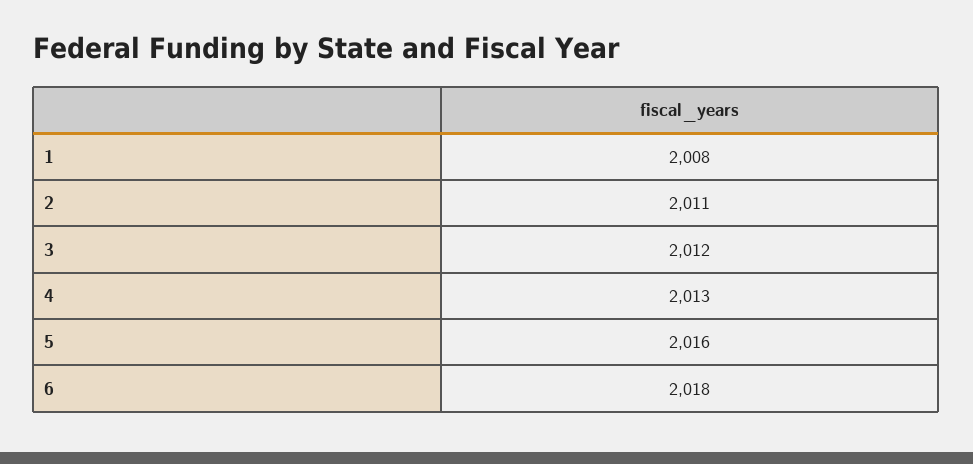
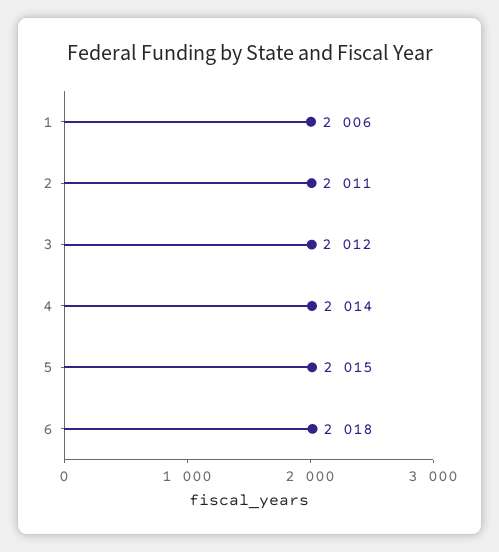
1: 2008 -> 2006
4: 2013 -> 2014
5: 2016 -> 2015

